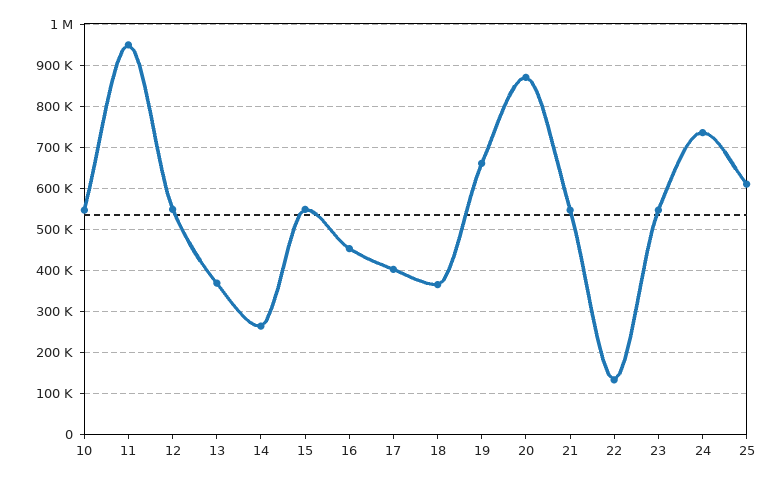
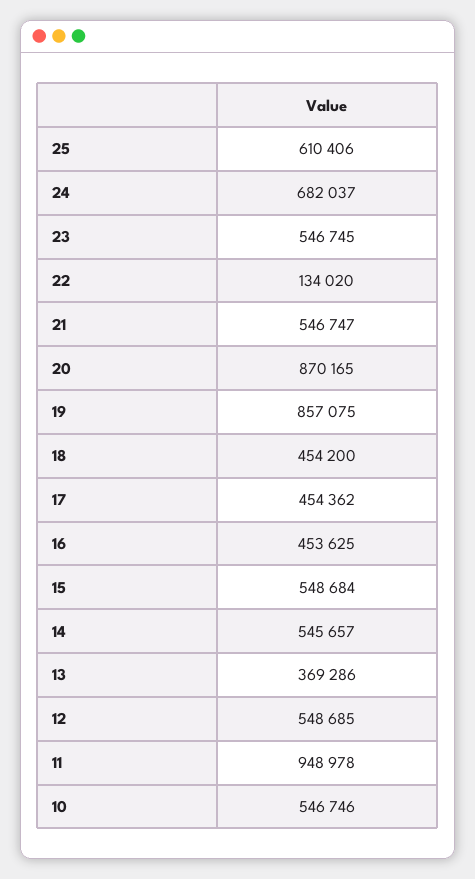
14: 260000 -> 545657
17: 400000 -> 454362
18: 360000 -> 454200
19: 660000 -> 857075
24: 740000 -> 682037

